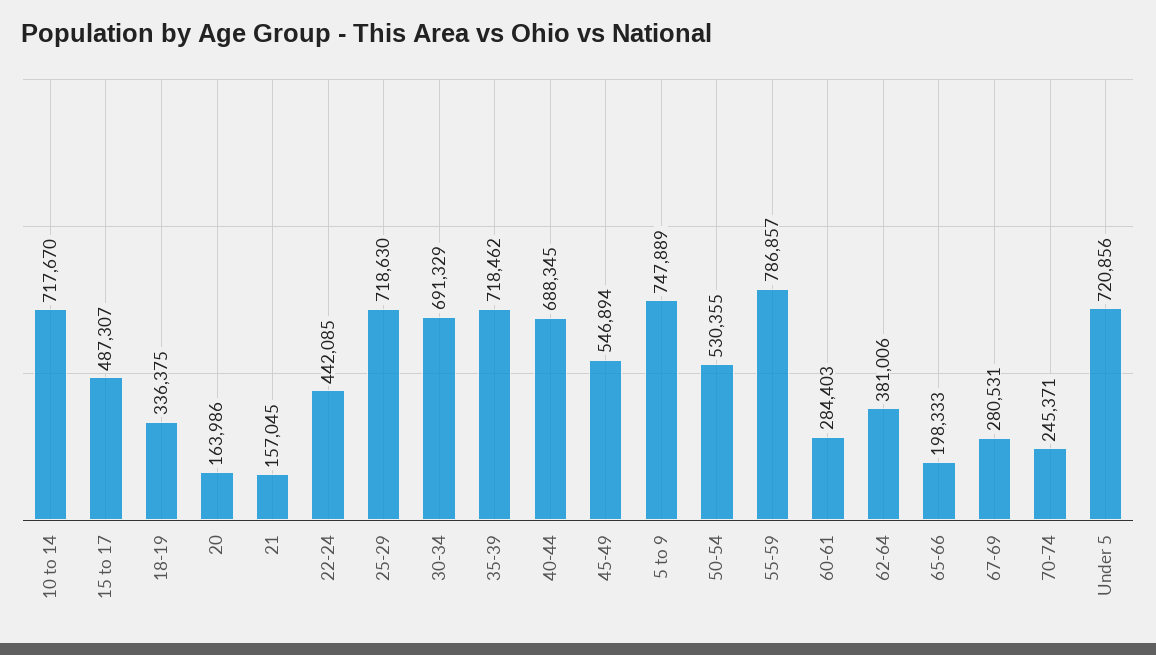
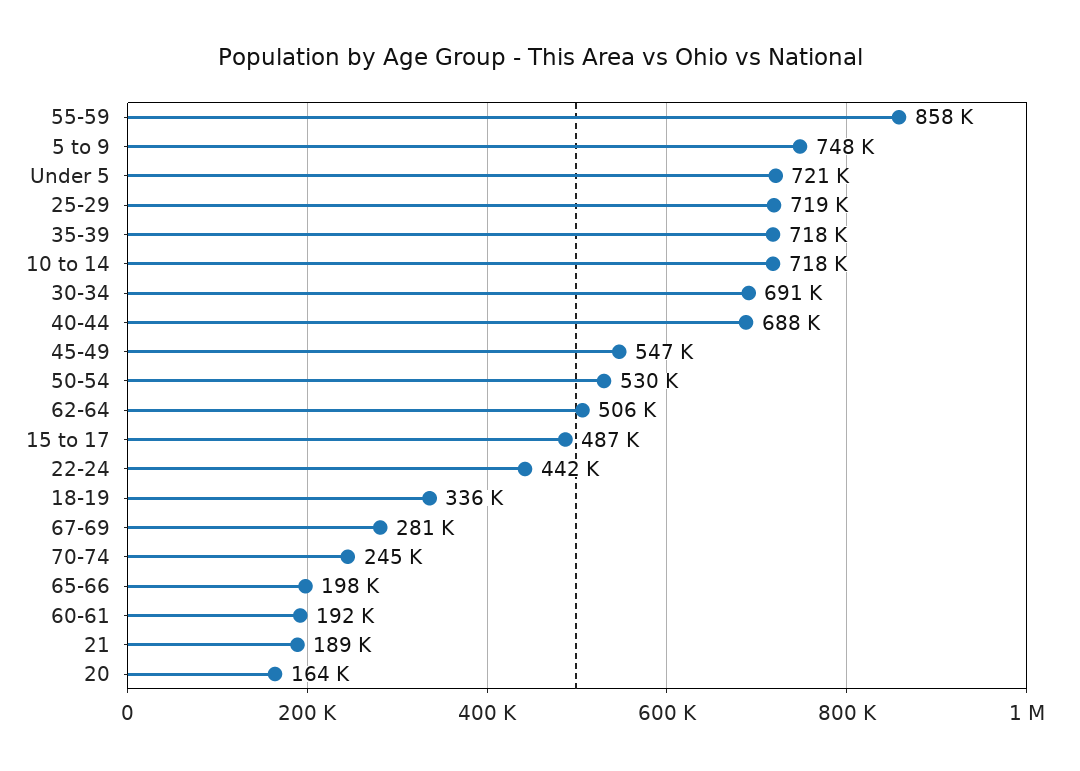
21: 157045 -> 189000
55-59: 786857 -> 858000
60-61: 284403 -> 192000
62-64: 381006 -> 506000

